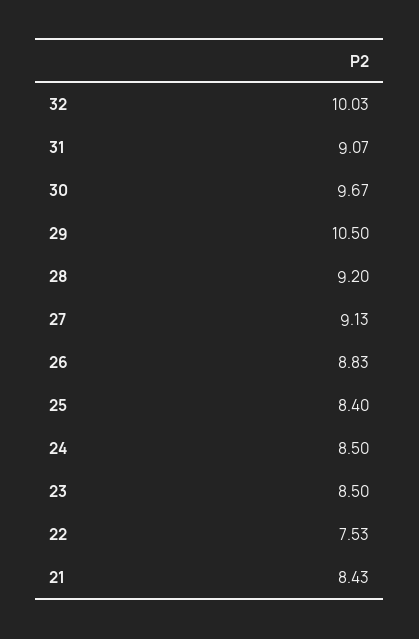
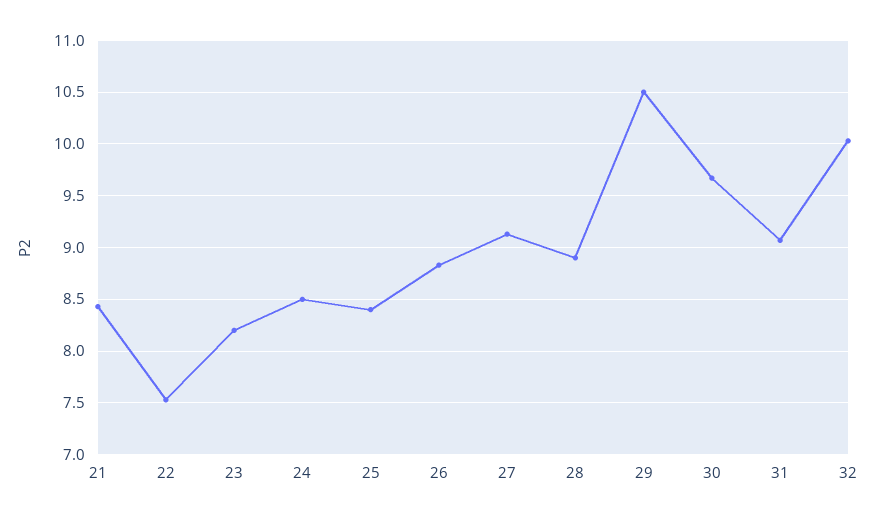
28: 9.2 -> 8.9
23: 8.5 -> 8.2

